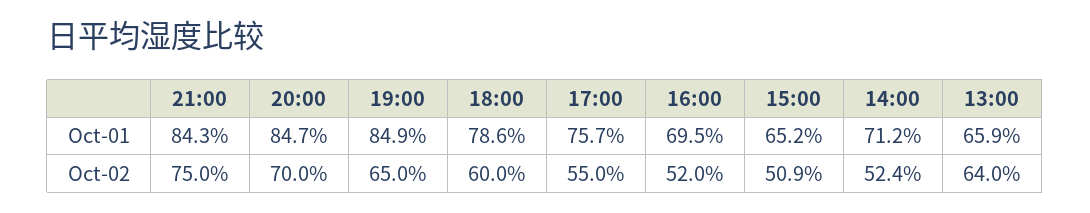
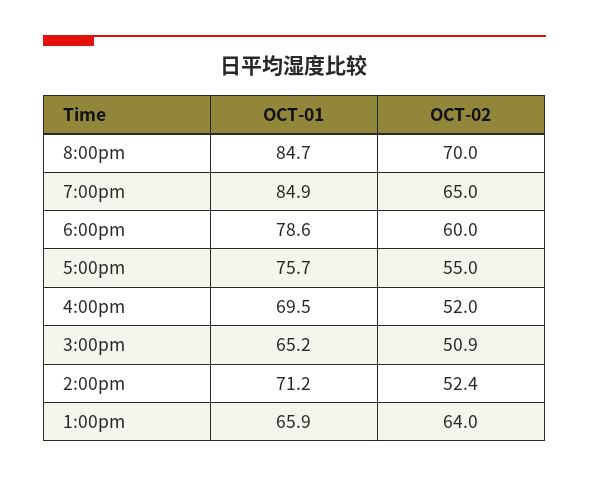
21:00, Oct-01: 84.3 -> none
21:00, Oct-02: 75 -> none

